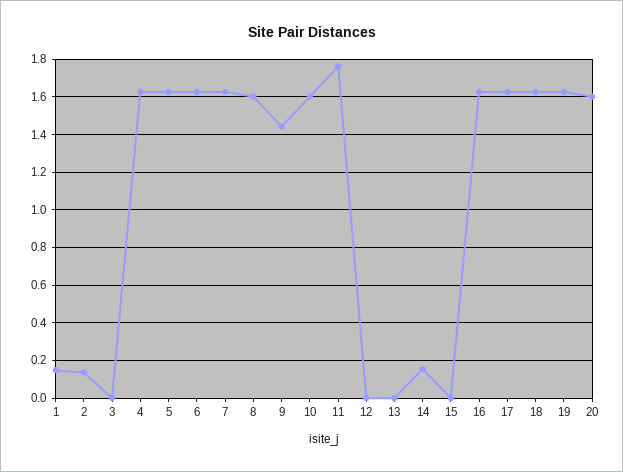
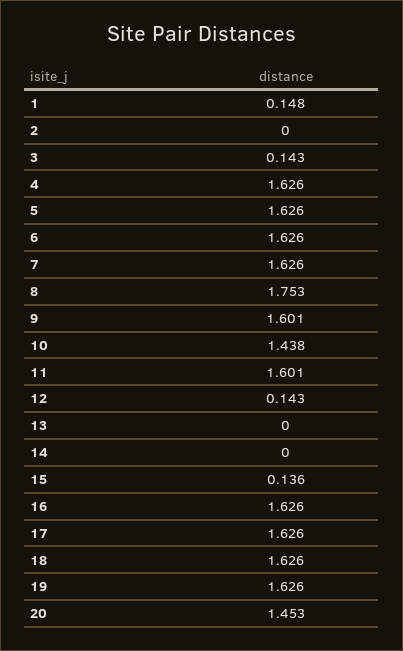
2: 0.15 -> 0
3: 0 -> 0.143
8: 1.6 -> 1.753
9: 1.45 -> 1.601
10: 1.6 -> 1.438
11: 1.75 -> 1.601
12: 0 -> 0.143
14: 0.15 -> 0
15: 0 -> 0.136
20: 1.6 -> 1.453

